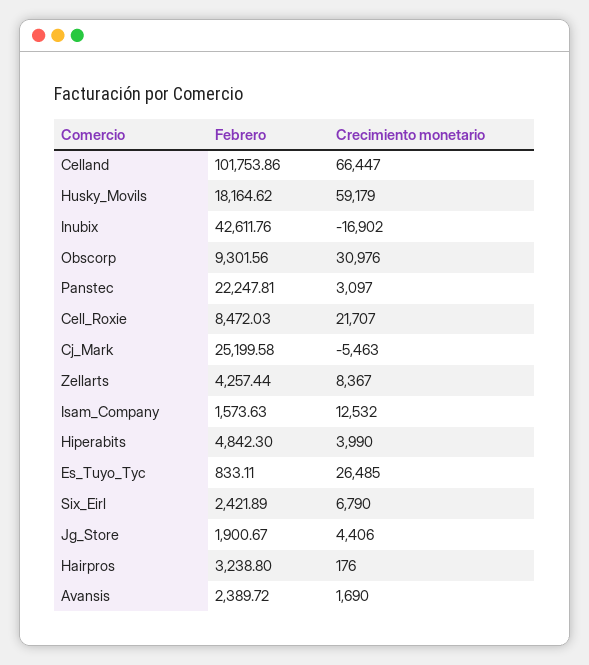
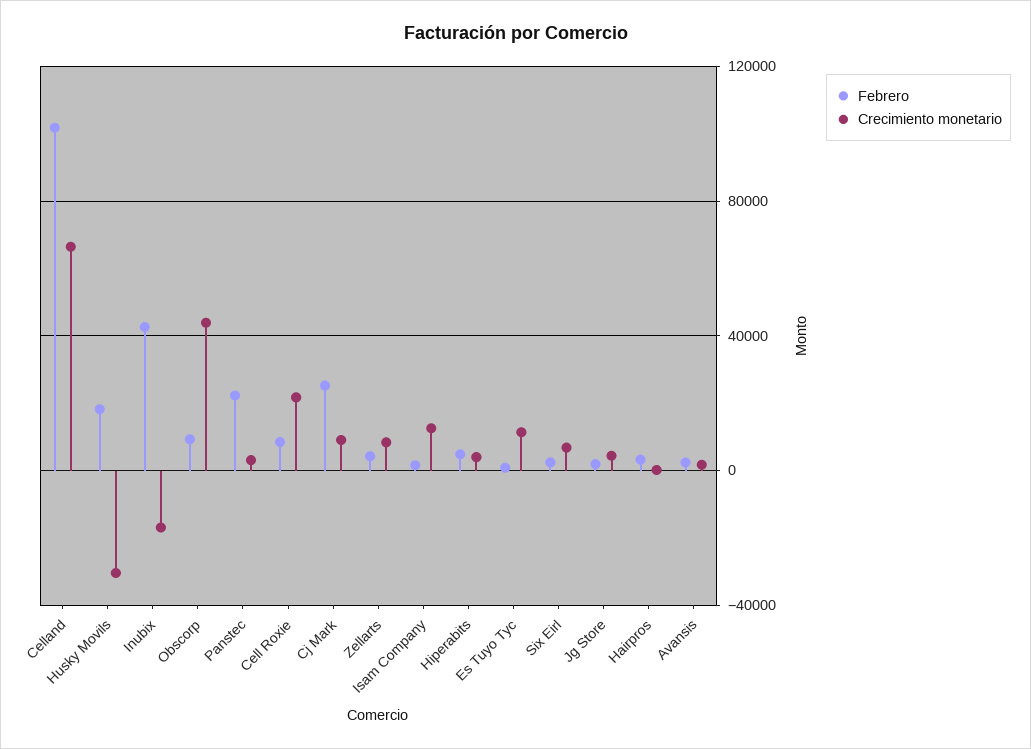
Crecimiento monetario, Husky_Movils: 59179 -> -30000
Crecimiento monetario, Obscorp: 30976 -> 45000
Crecimiento monetario, Cj_Mark: -5463 -> 10000
Crecimiento monetario, Es_Tuyo_Tyc: 26485 -> 10000

